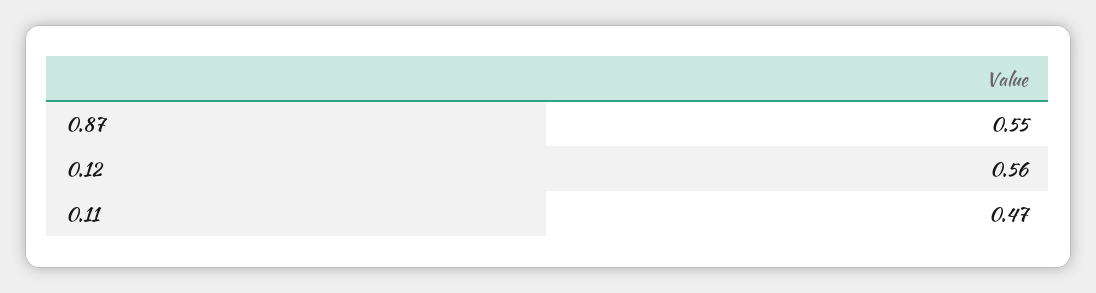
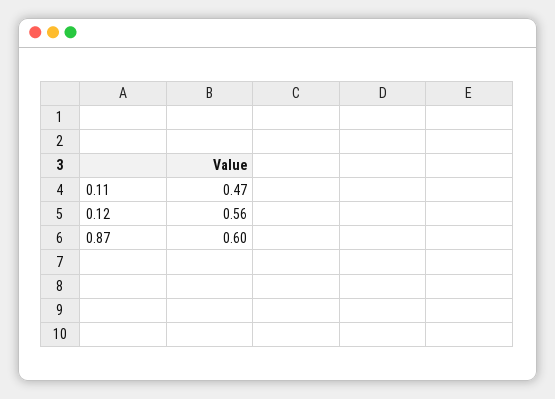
0.87: 0.55 -> 0.6

